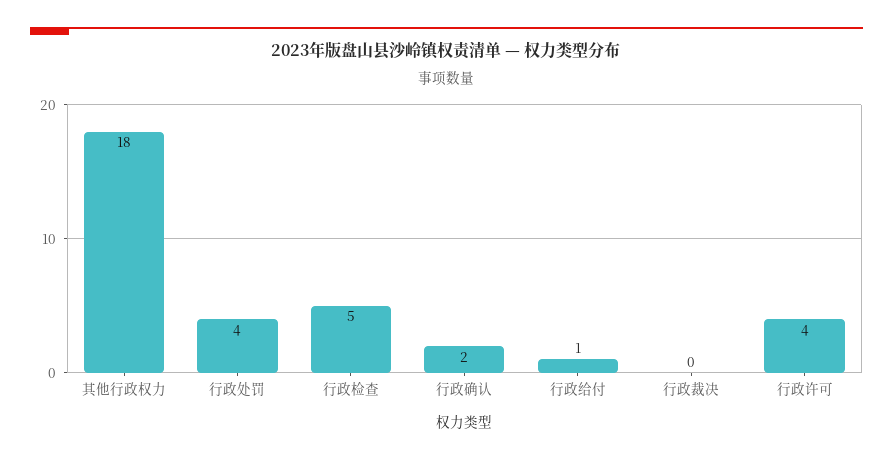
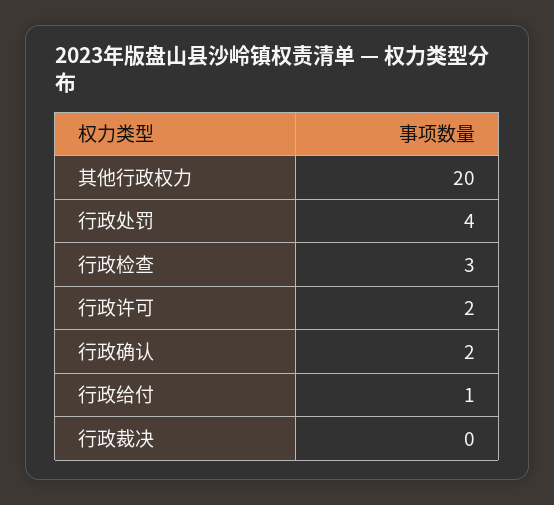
其他行政权力: 18 -> 20
行政检查: 5 -> 3
行政许可: 4 -> 2

